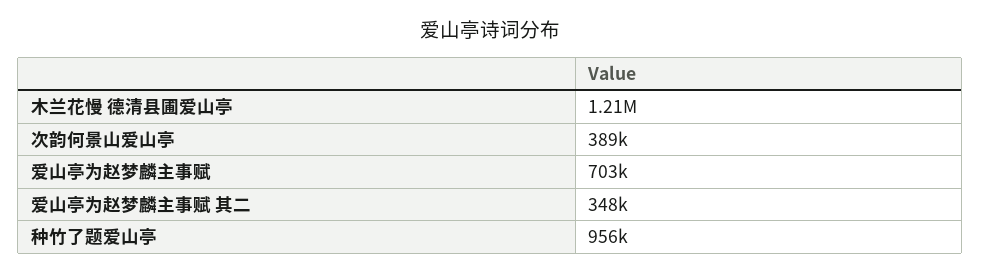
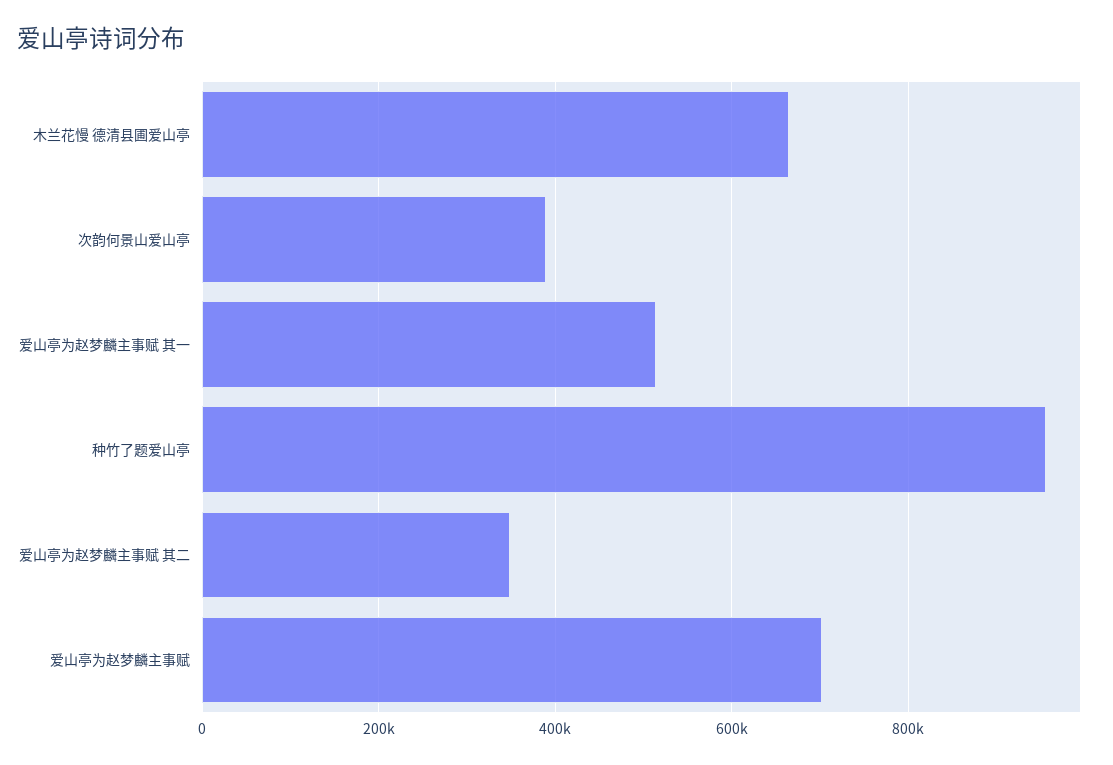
木兰花慢 德清县圃爱山亭: 1210000 -> 660000
爱山亭为赵梦麟主事赋 其一: none -> 520000

